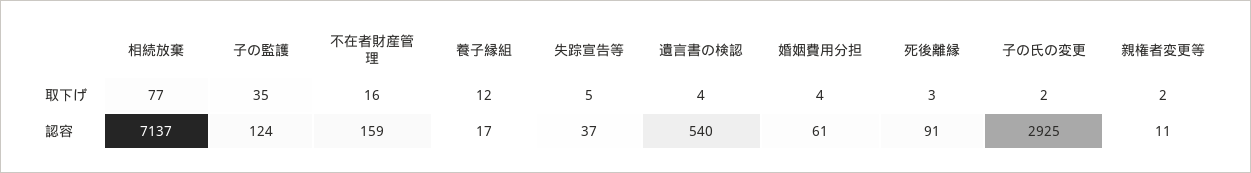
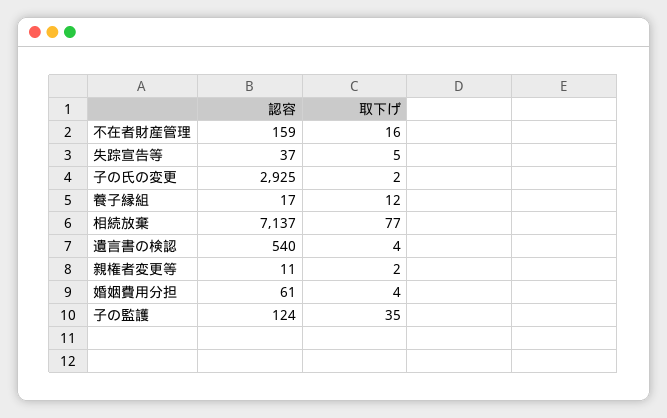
死後離縁, 取下げ: 3 -> none
死後離縁, 認容: 91 -> none

